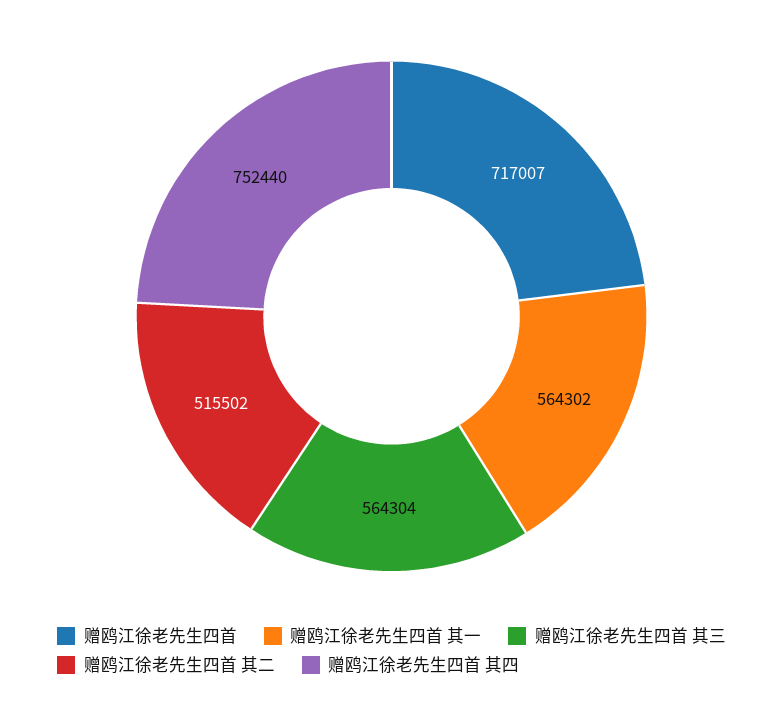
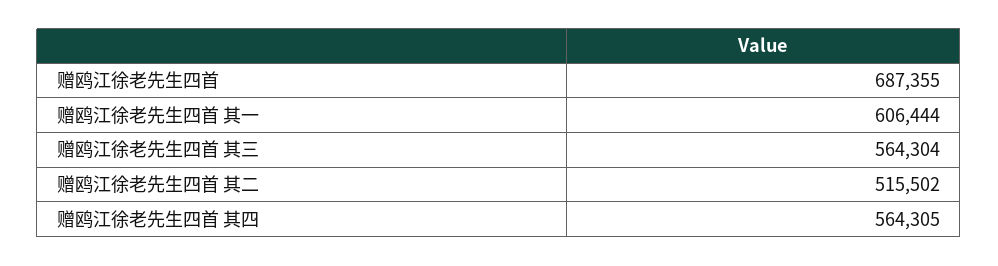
赠鸥江徐老先生四首: 717007 -> 687355
赠鸥江徐老先生四首 其一: 564302 -> 606444
赠鸥江徐老先生四首 其四: 752440 -> 564305

